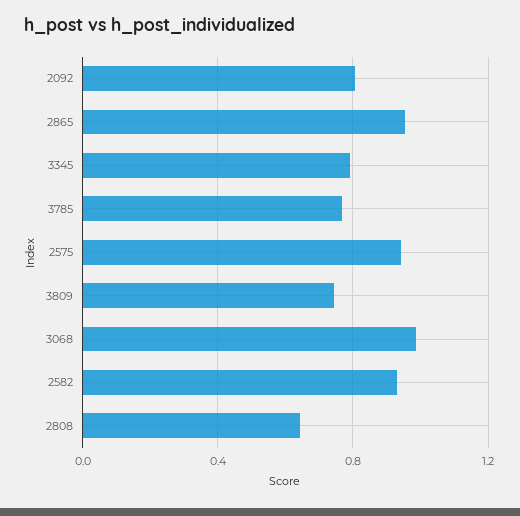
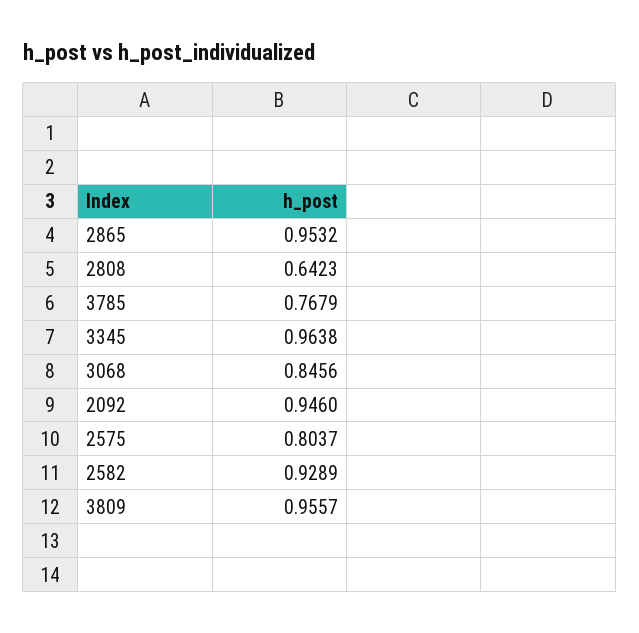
2092: 0.8 -> 0.946
3345: 0.8 -> 0.9638
2575: 0.95 -> 0.8037
3809: 0.75 -> 0.9557
3068: 1 -> 0.8456

